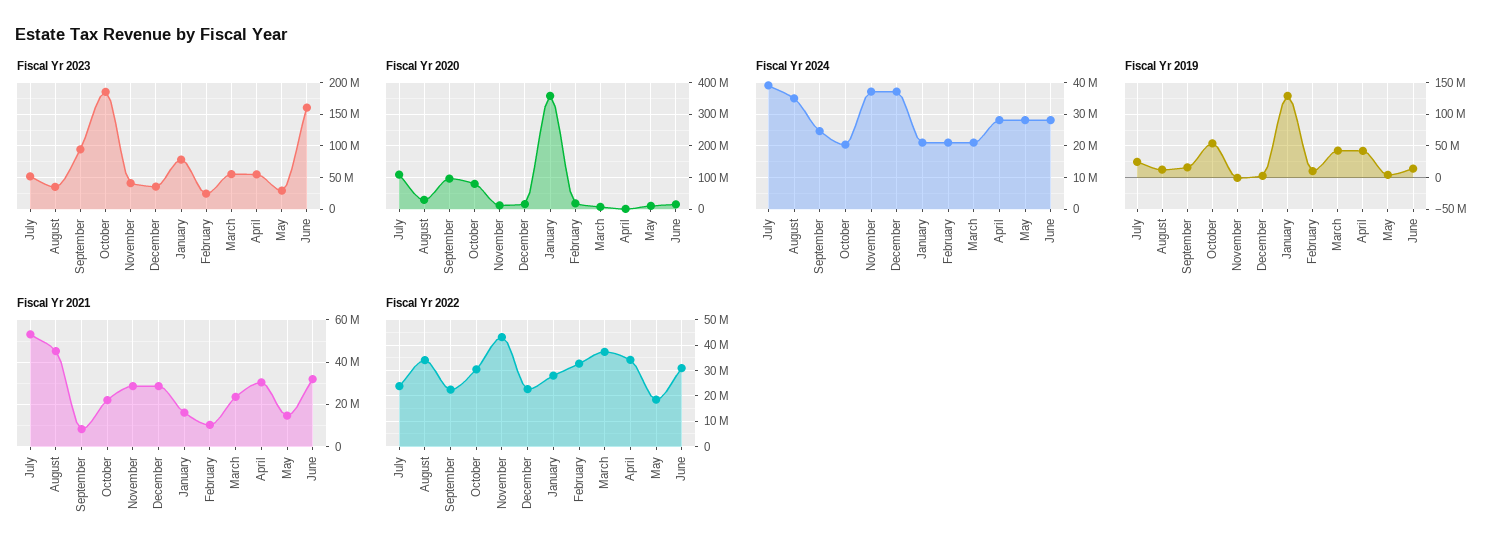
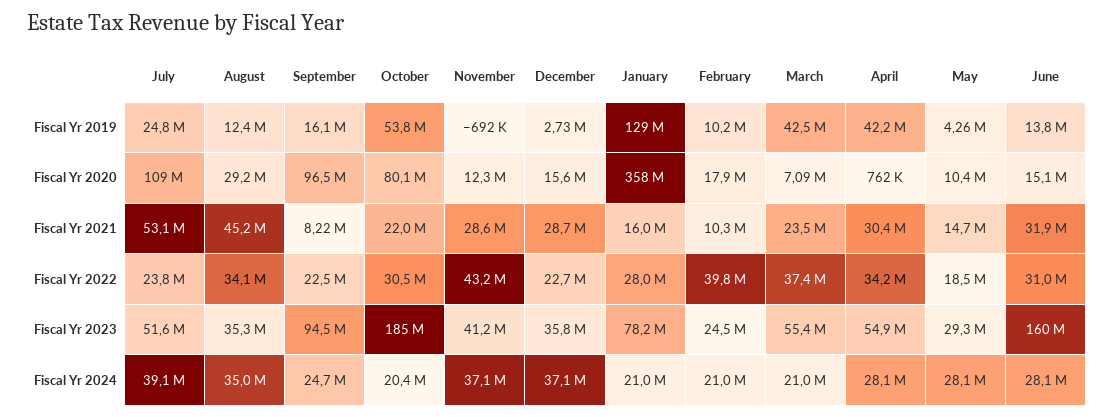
Fiscal Yr 2022, February: 32500000 -> 39800000

